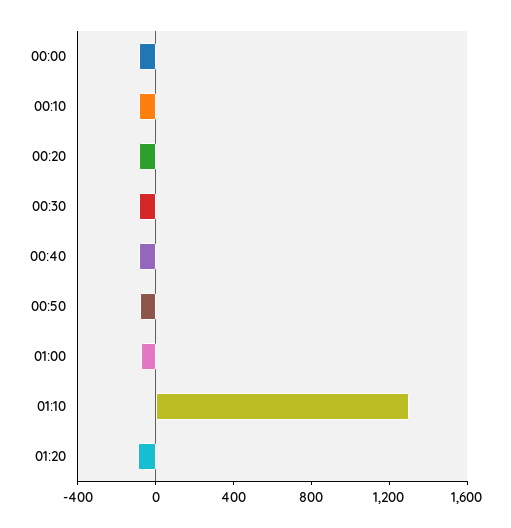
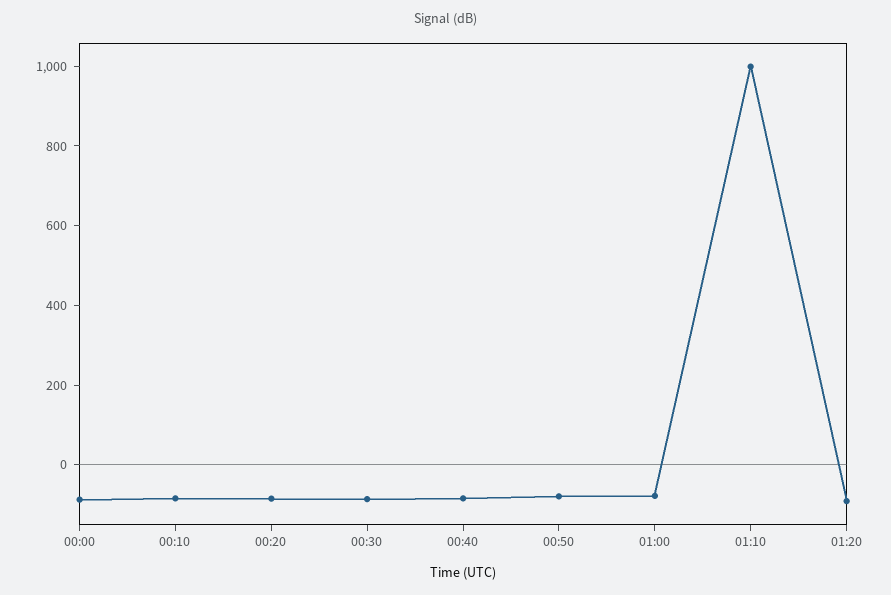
01:10: 1300 -> 1000

